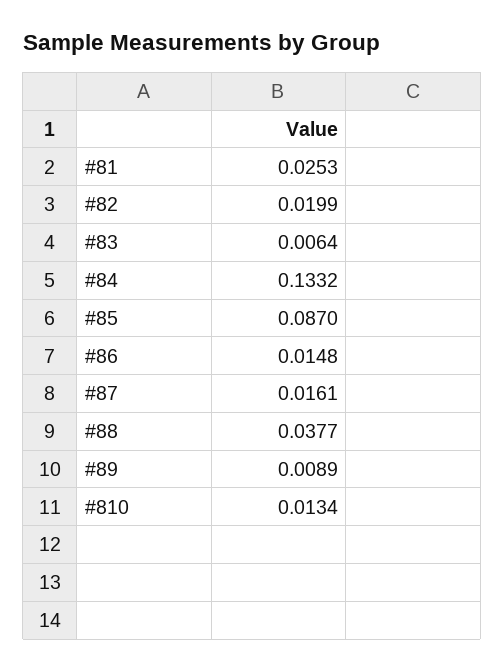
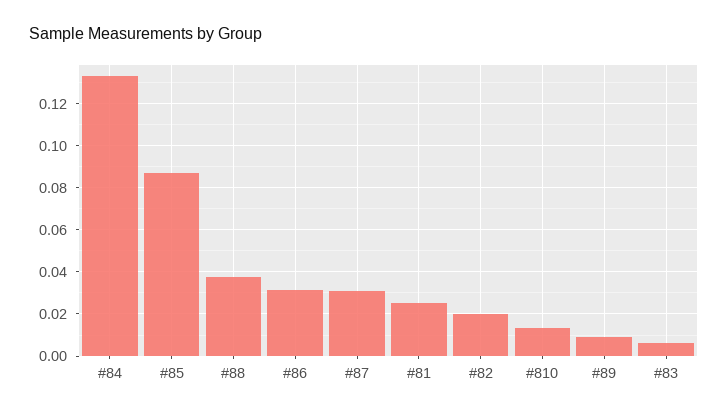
#86: 0.0148 -> 0.03
#87: 0.0161 -> 0.03

